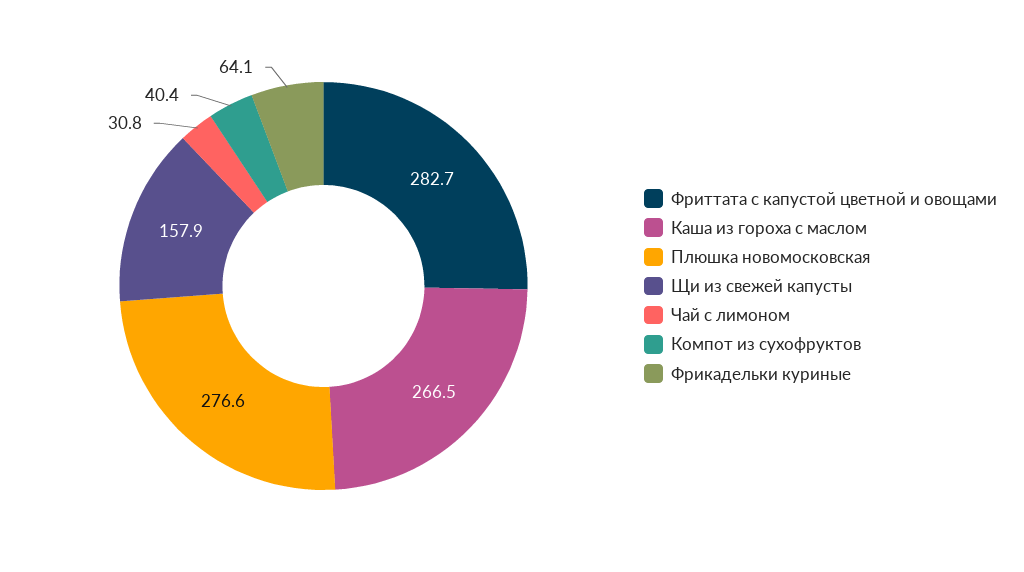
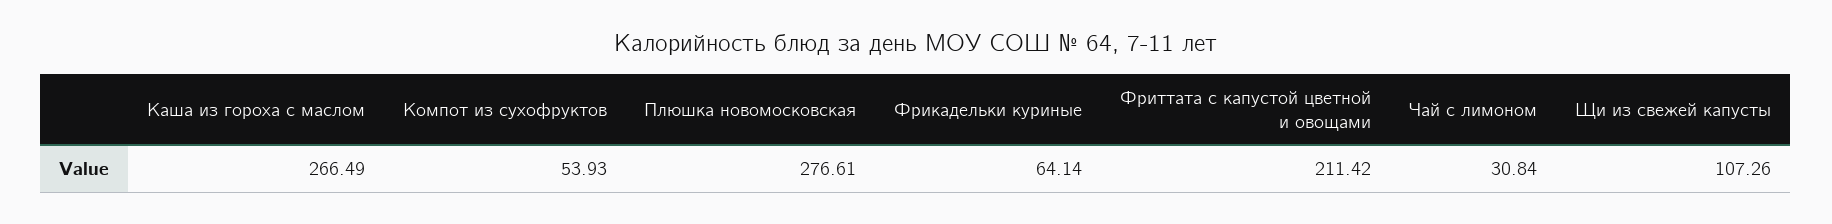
Фриттата с капустой цветной и овощами: 282.7 -> 211.42
Щи из свежей капусты: 157.9 -> 107.26
Компот из сухофруктов: 40.4 -> 53.93

